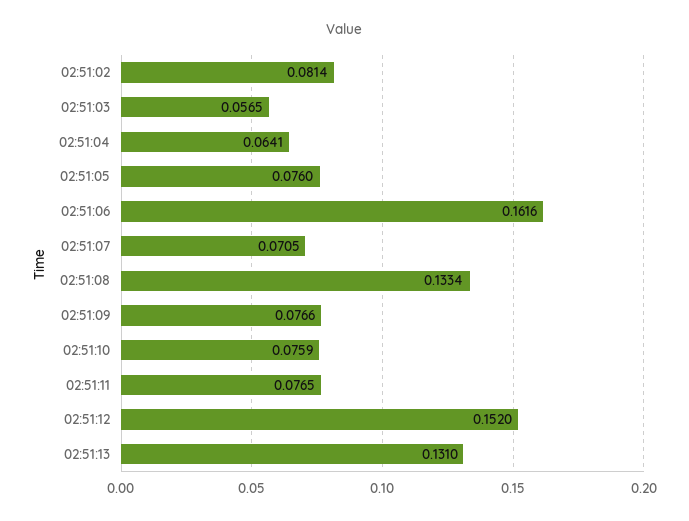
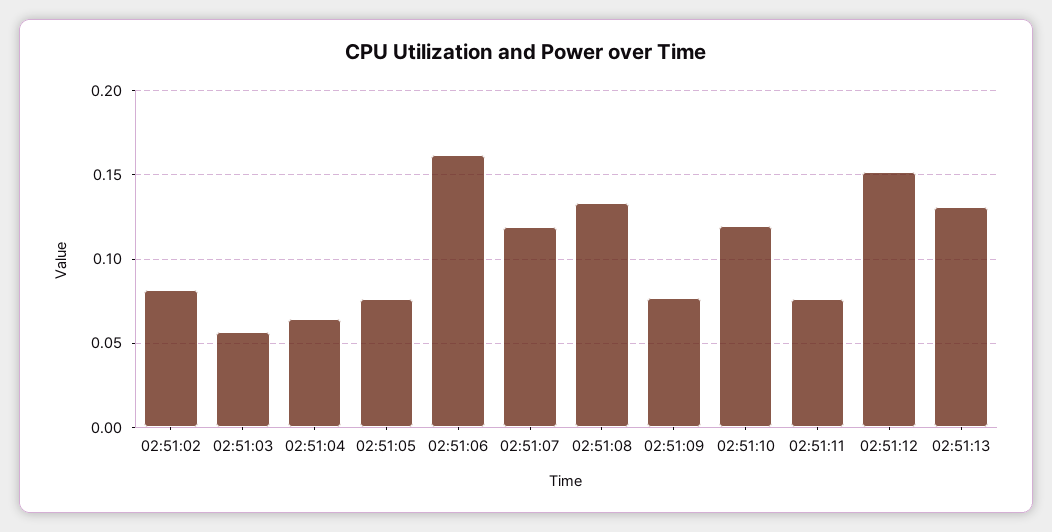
02:51:07: 0.0705 -> 0.12
02:51:10: 0.0759 -> 0.12

